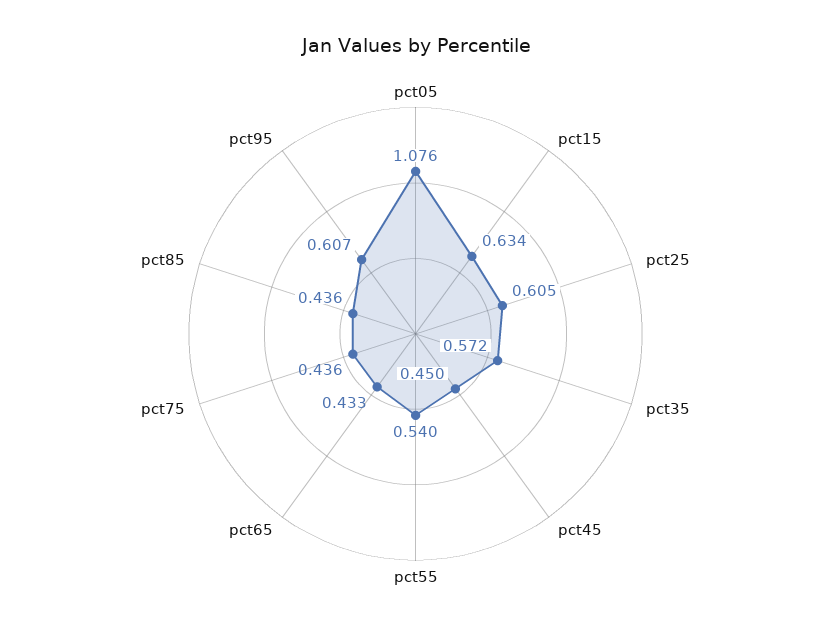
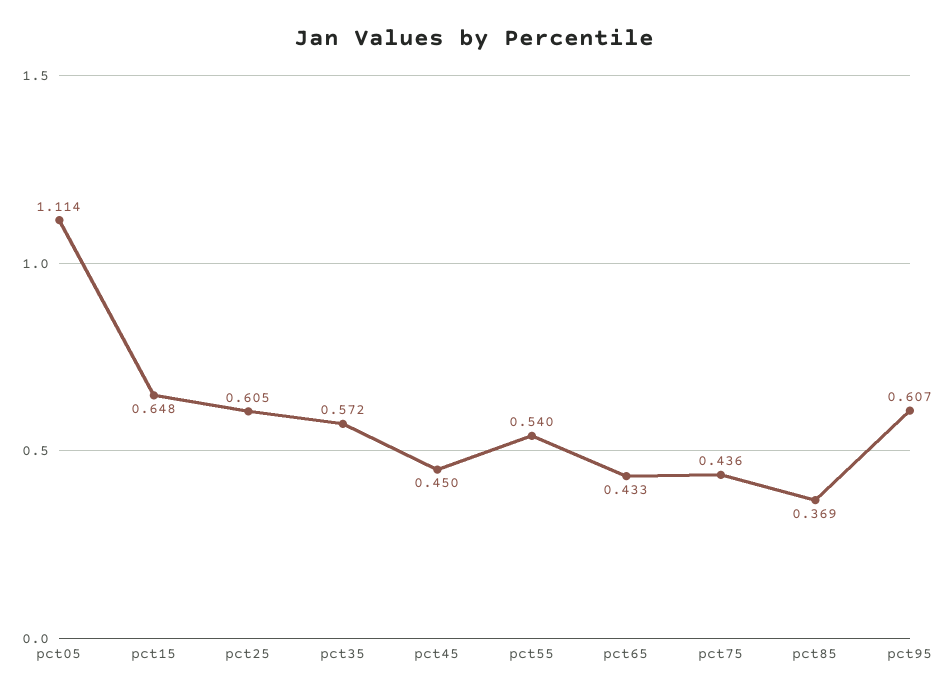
pct05: 1.076 -> 1.114
pct15: 0.634 -> 0.648
pct85: 0.436 -> 0.369

